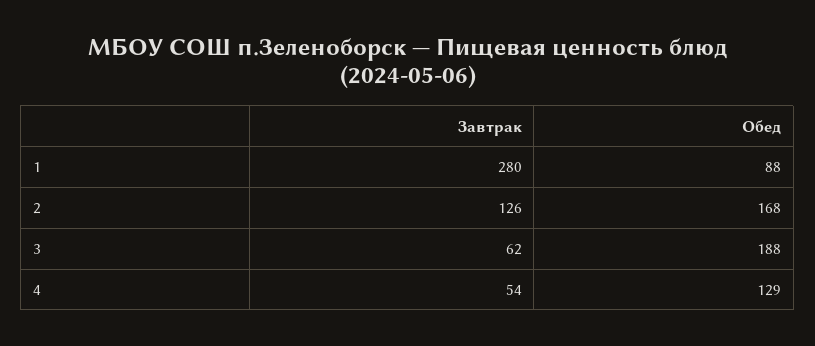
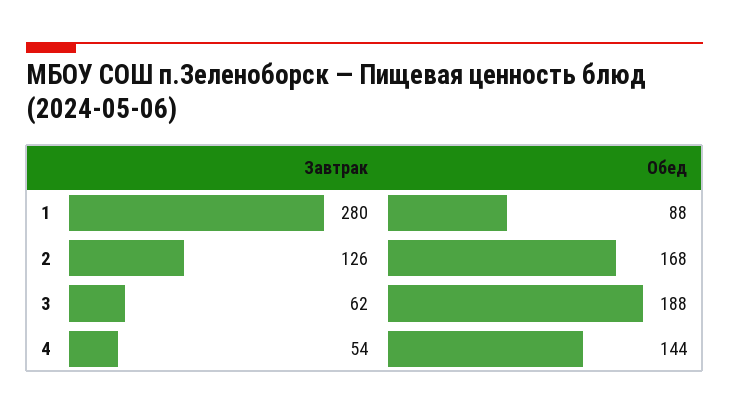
Обед, 4: 129 -> 144

